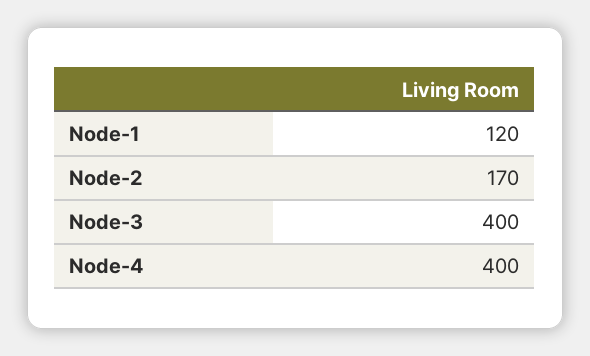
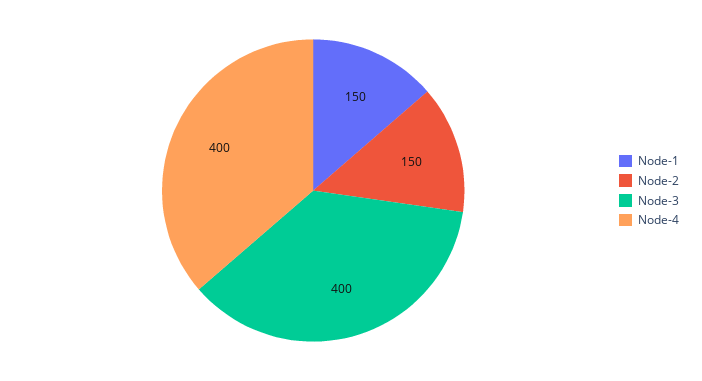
Node-1: 120 -> 150
Node-2: 170 -> 150

